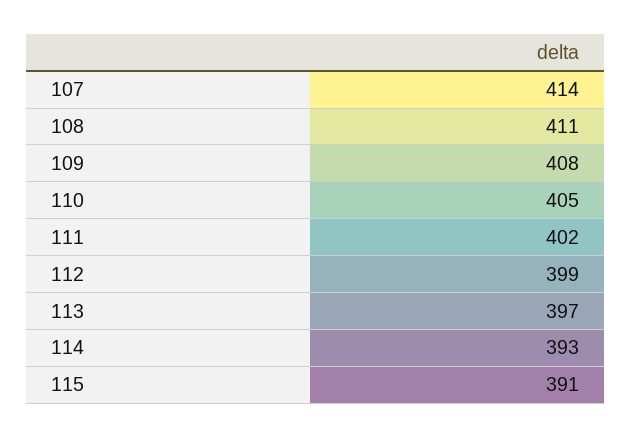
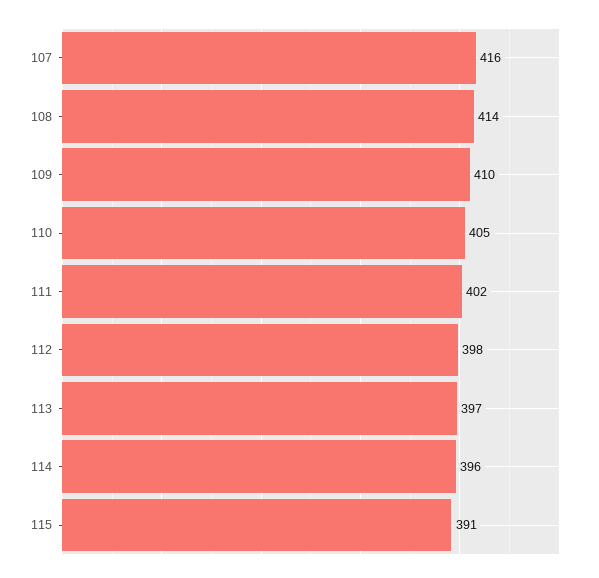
107: 414 -> 416
108: 411 -> 414
109: 408 -> 410
112: 399 -> 398
114: 393 -> 396

